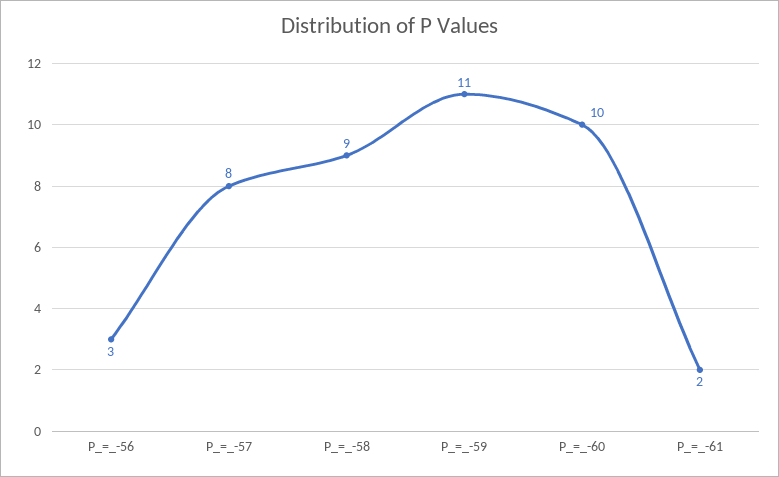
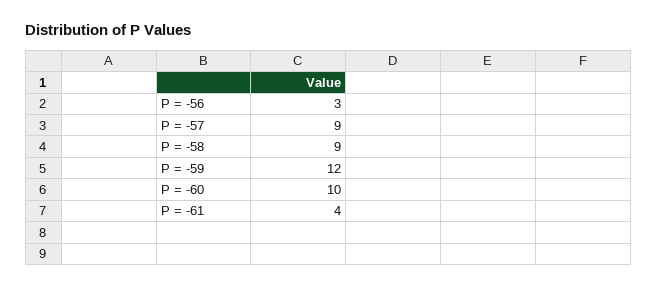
P_=_-57: 8 -> 9
P_=_-59: 11 -> 12
P_=_-61: 2 -> 4

